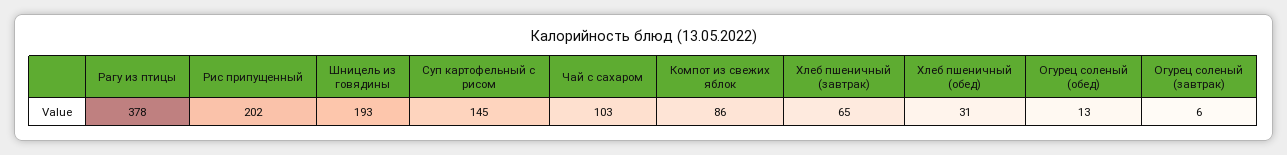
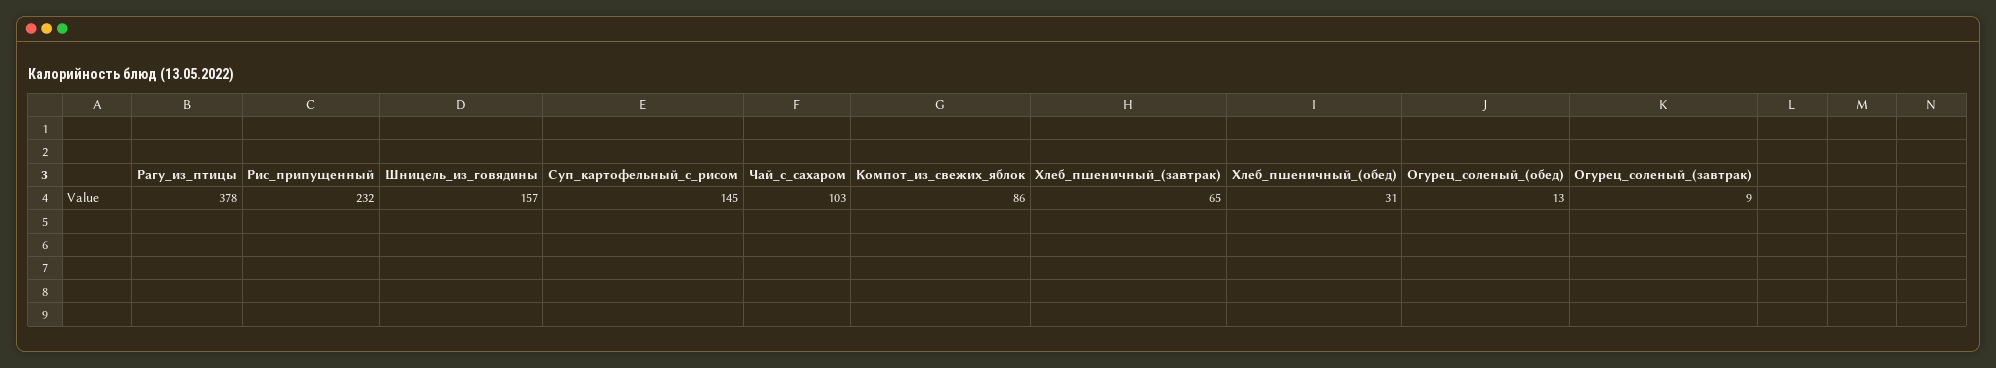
Рис припущенный: 202 -> 232
Шницель из говядины: 193 -> 157
Огурец соленый (завтрак): 6 -> 9

